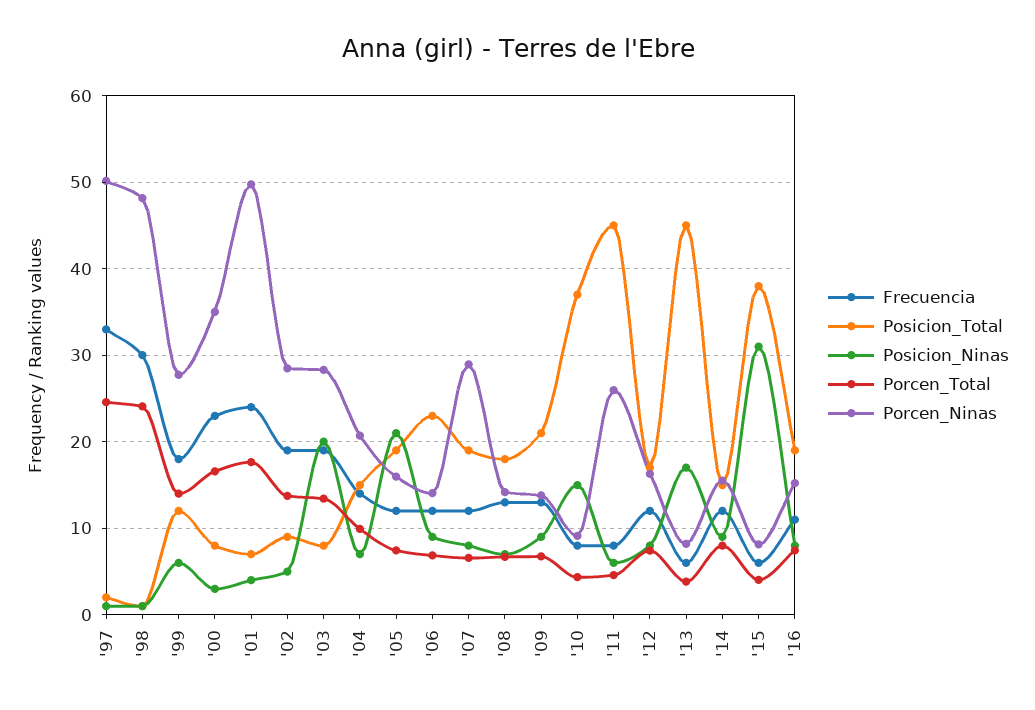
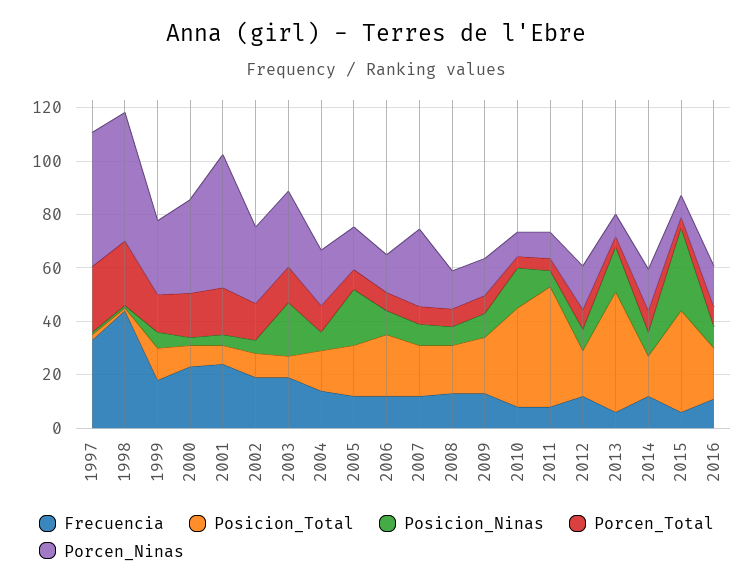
Frecuencia, '98: 30 -> 45
Porcen_Ninas, '11: 26 -> 10

